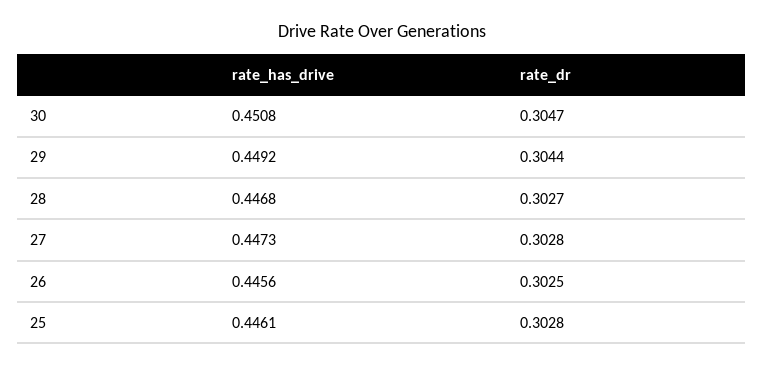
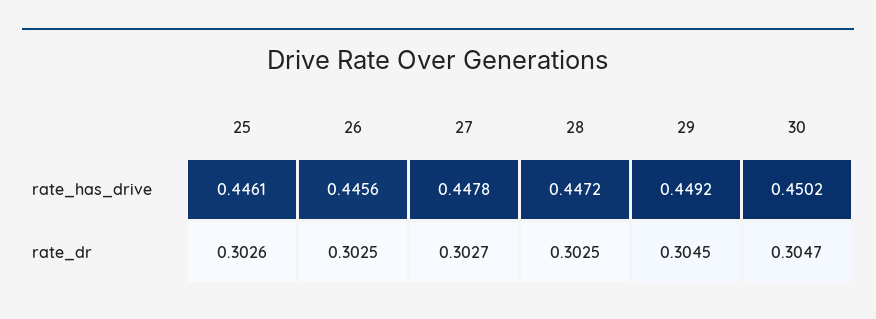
rate_has_drive, 30: 0.4508 -> 0.4502
rate_dr, 29: 0.3044 -> 0.3045
rate_has_drive, 28: 0.4468 -> 0.4472
rate_dr, 28: 0.3027 -> 0.3025
rate_has_drive, 27: 0.4473 -> 0.4478
rate_dr, 27: 0.3028 -> 0.3027
rate_dr, 25: 0.3028 -> 0.3026

